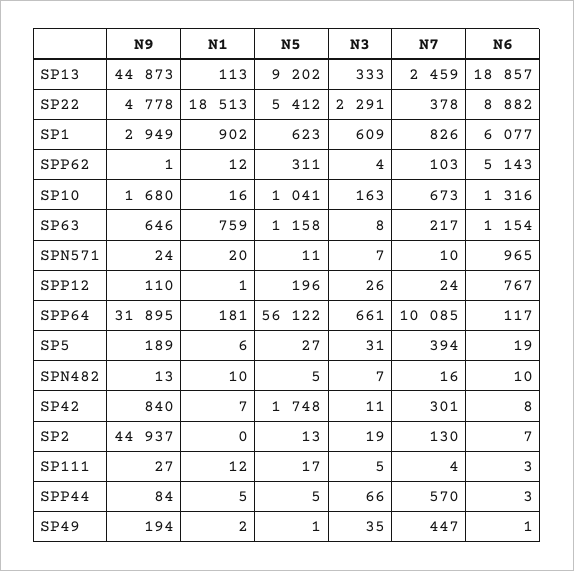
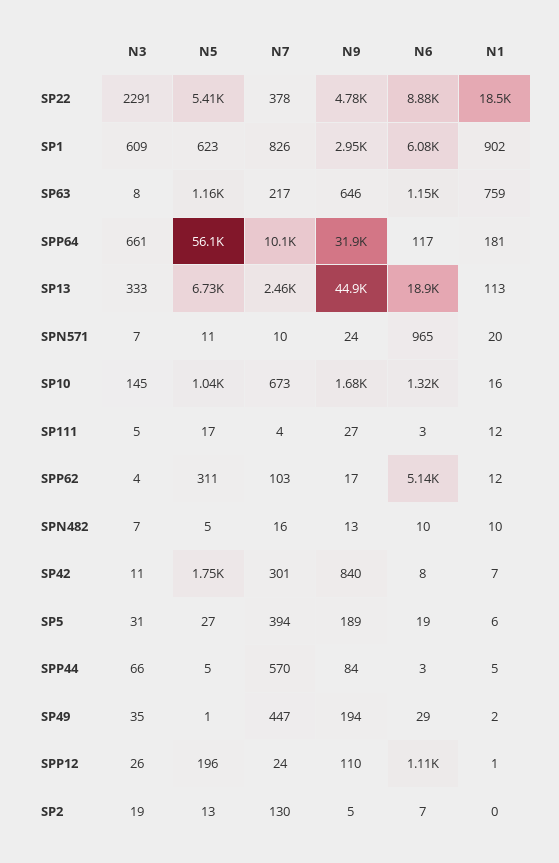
N5, SP13: 9202 -> 6730
N9, SPP62: 1 -> 17
N3, SP10: 163 -> 145
N6, SPP12: 767 -> 1110
N9, SP2: 44937 -> 5
N6, SP49: 1 -> 29

